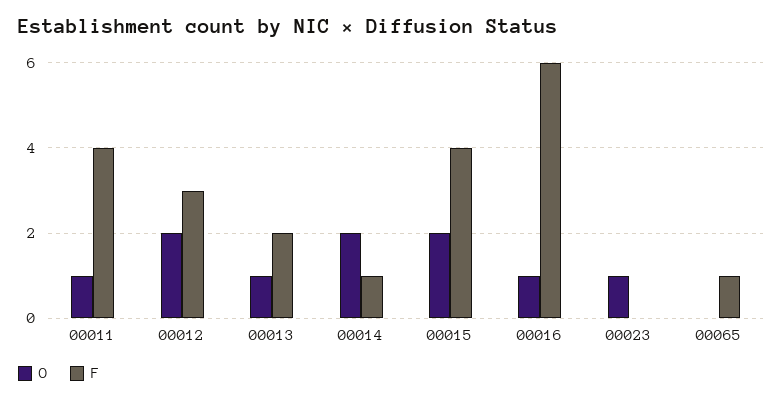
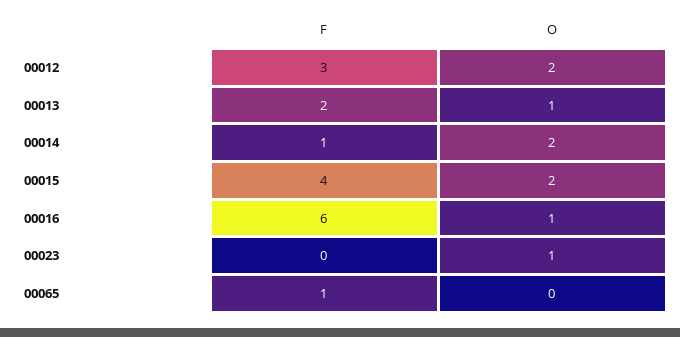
O, 00011: 1 -> none
F, 00011: 4 -> none

